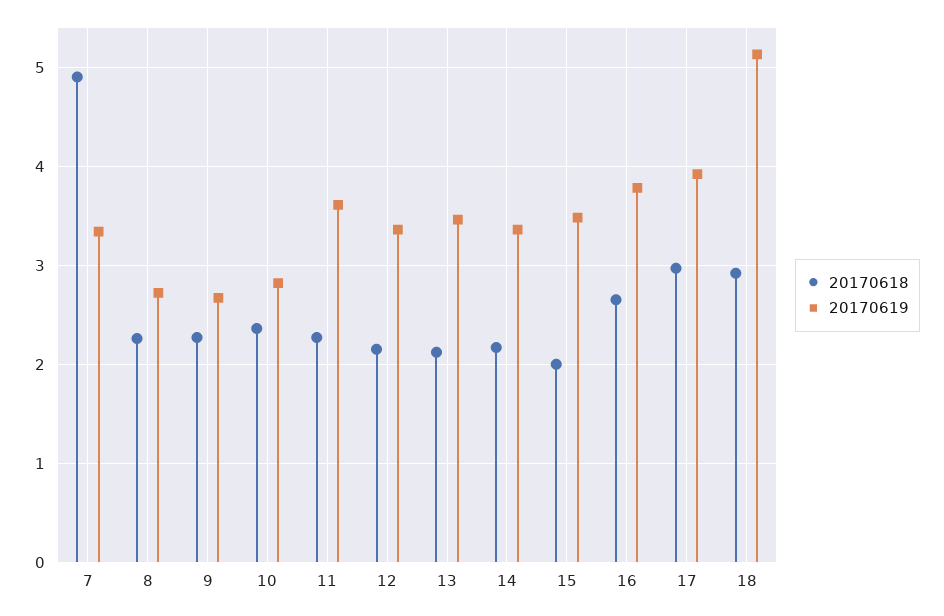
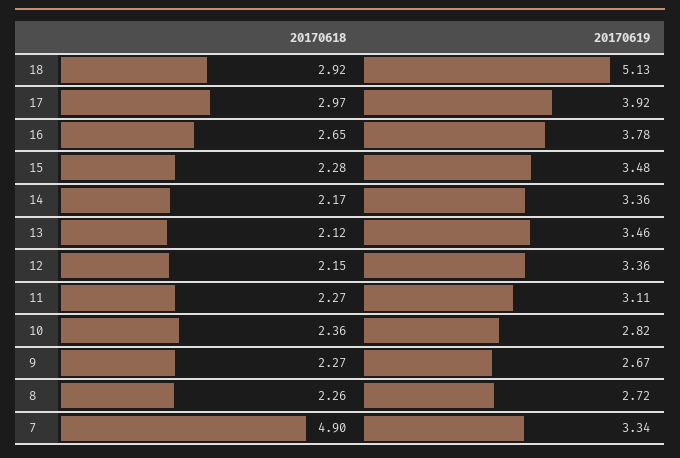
20170619, 11: 3.6 -> 3.11
20170618, 15: 2 -> 2.28

